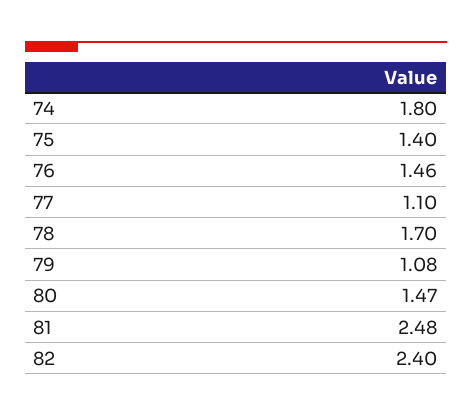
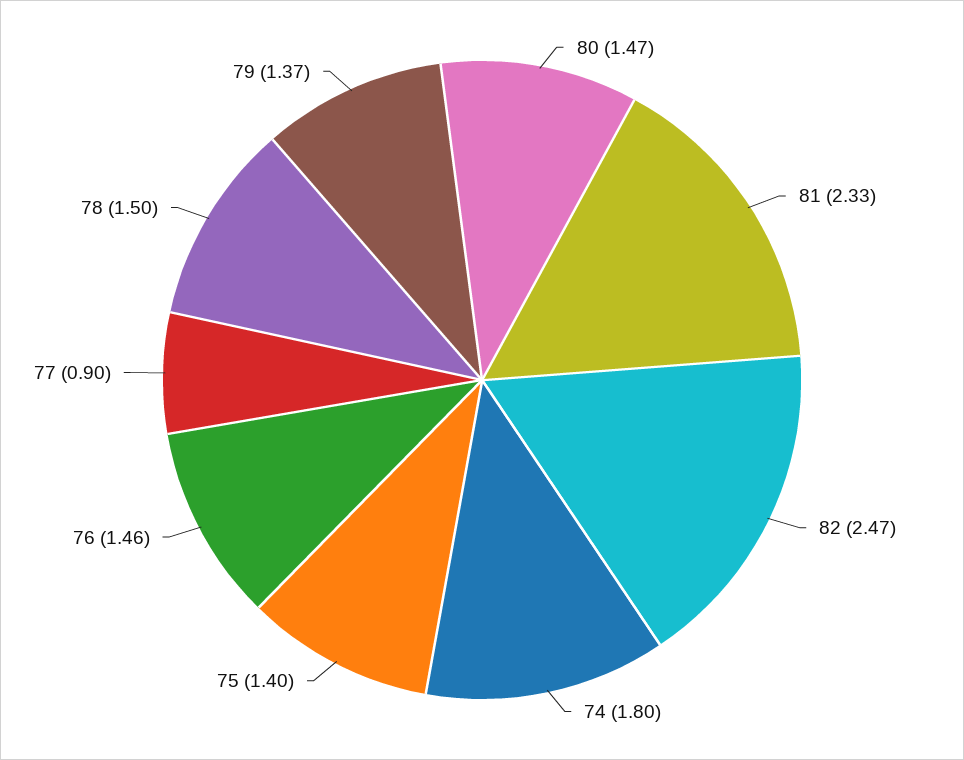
77: 1.1 -> 0.9
78: 1.7 -> 1.5
79: 1.08 -> 1.37
81: 2.48 -> 2.33
82: 2.4 -> 2.47

